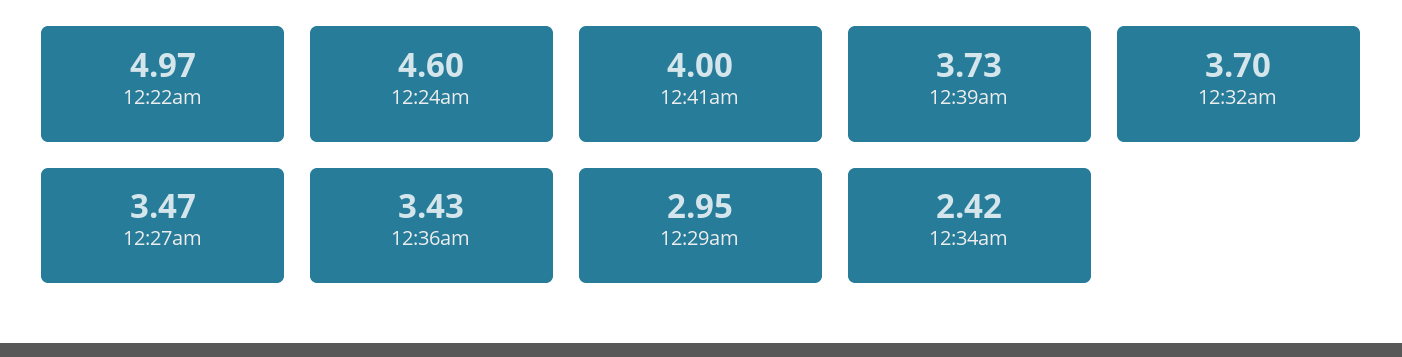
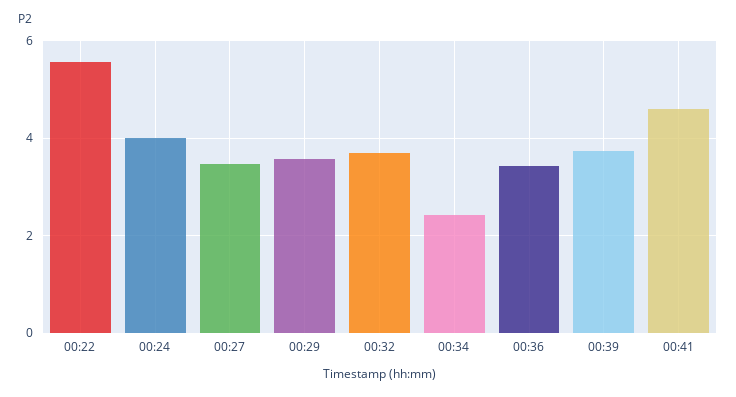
12:22am: 4.97 -> 5.6
12:24am: 4.6 -> 4
12:41am: 4 -> 4.6
12:29am: 2.95 -> 3.6

